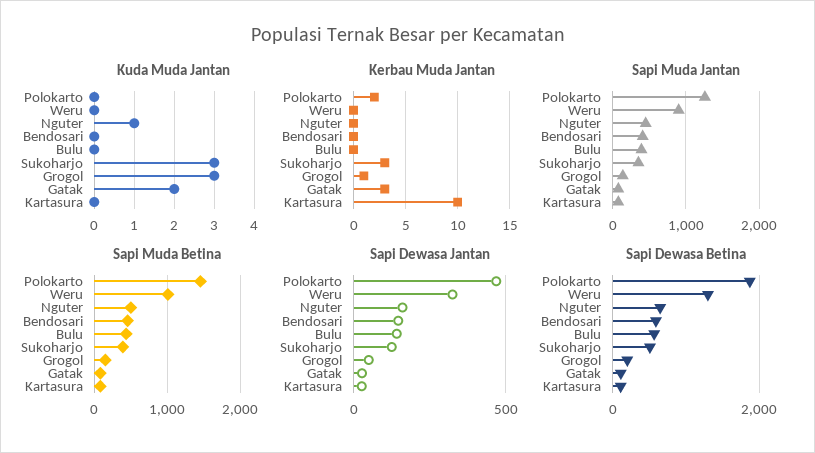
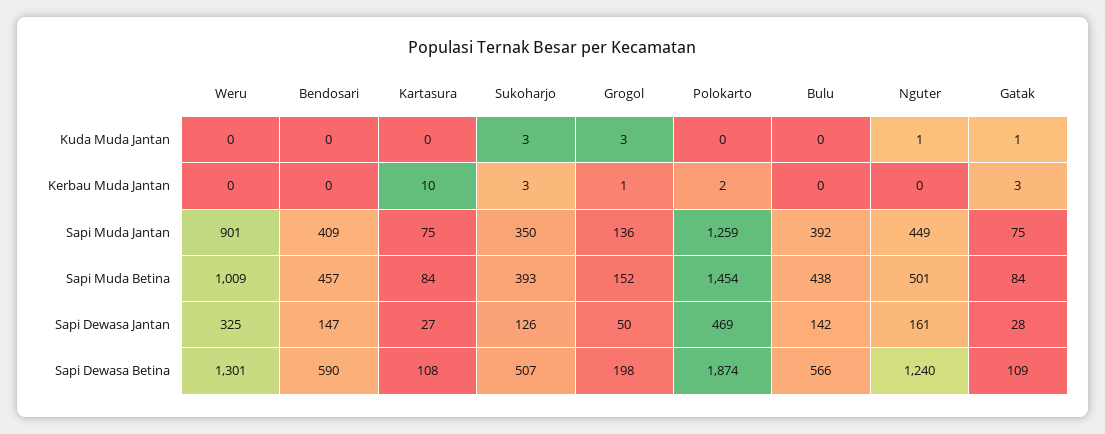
Kuda Muda Jantan, Gatak: 2 -> 1
Sapi Dewasa Betina, Nguter: 600 -> 1240

